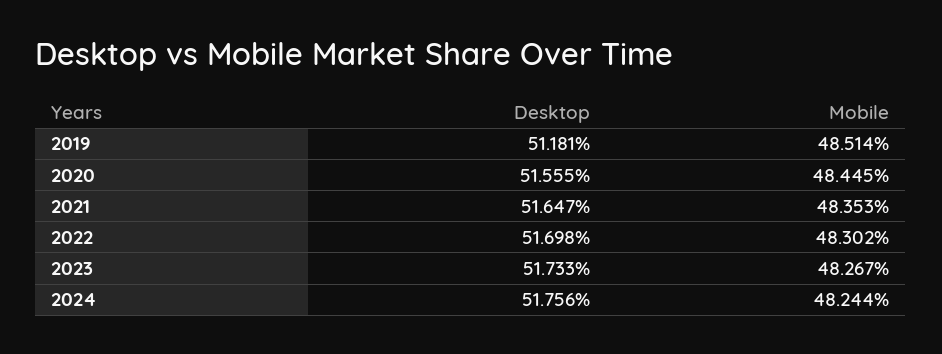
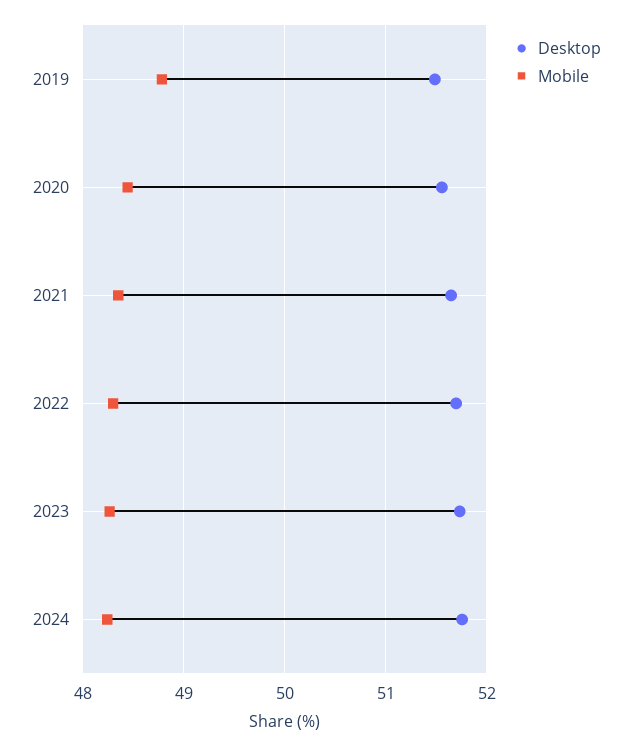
Desktop, 2019: 51.181 -> 51.5
Mobile, 2019: 48.514 -> 48.8

